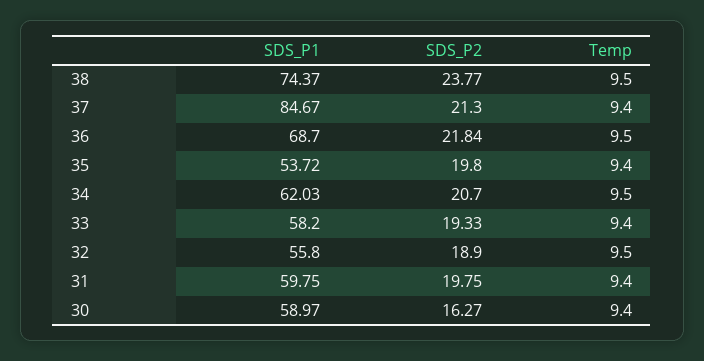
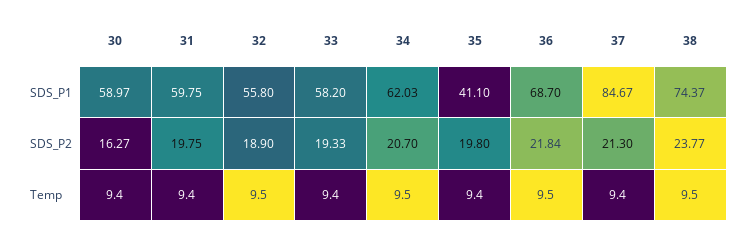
SDS_P1, 35: 53.72 -> 41.1

